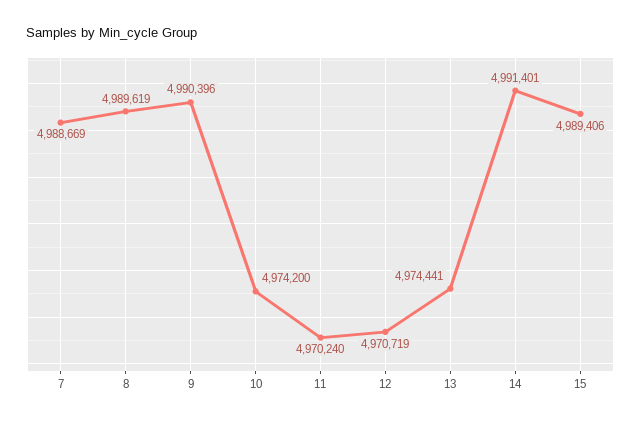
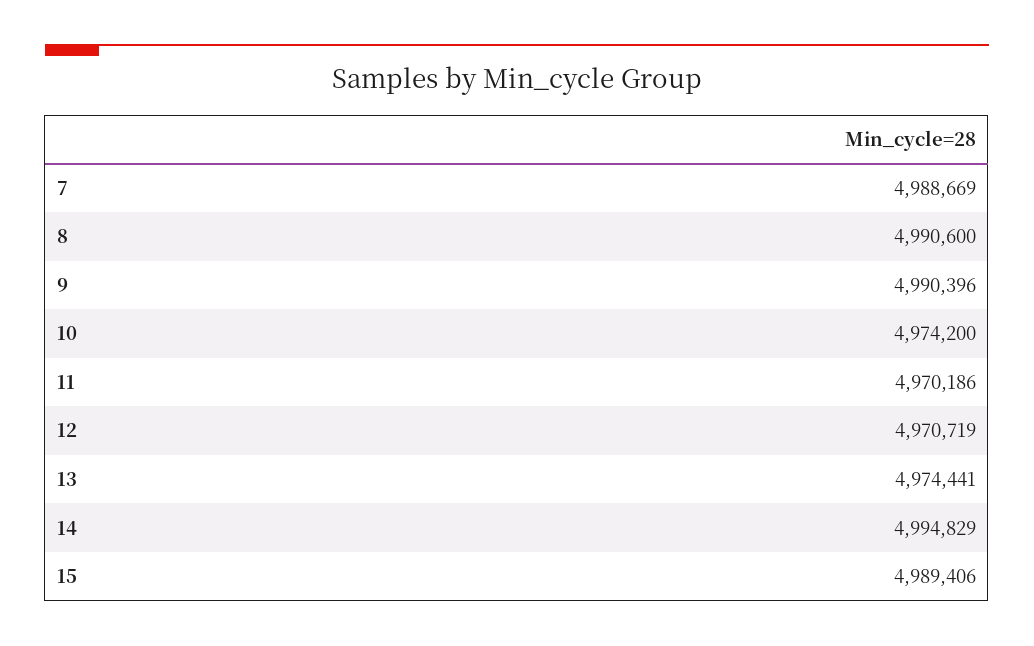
8: 4989619 -> 4990600
11: 4970240 -> 4970186
14: 4991401 -> 4994829

